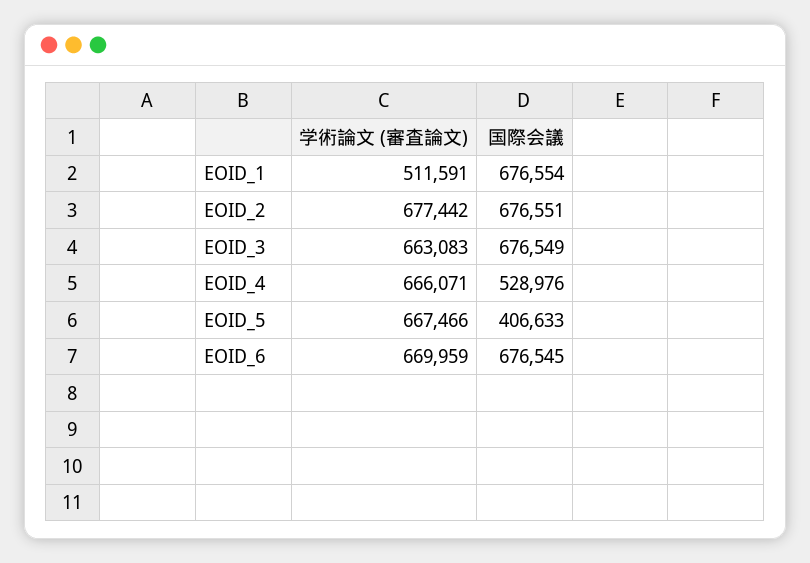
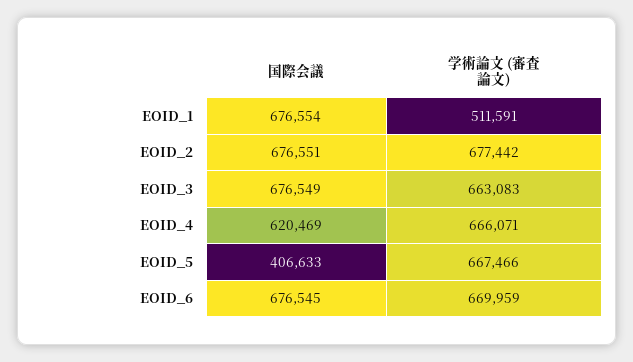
国際会議, EOID_4: 528976 -> 620469

